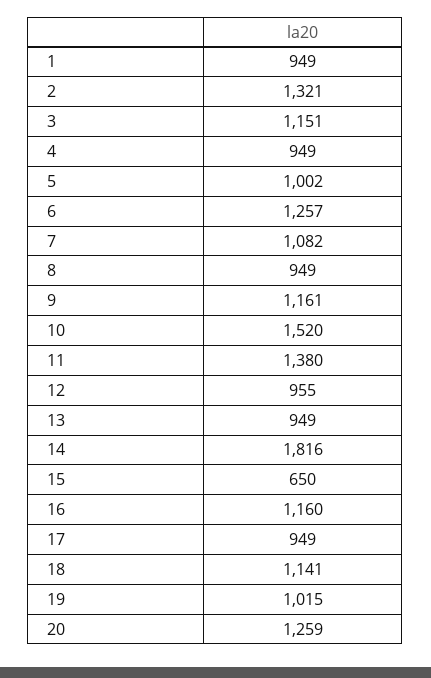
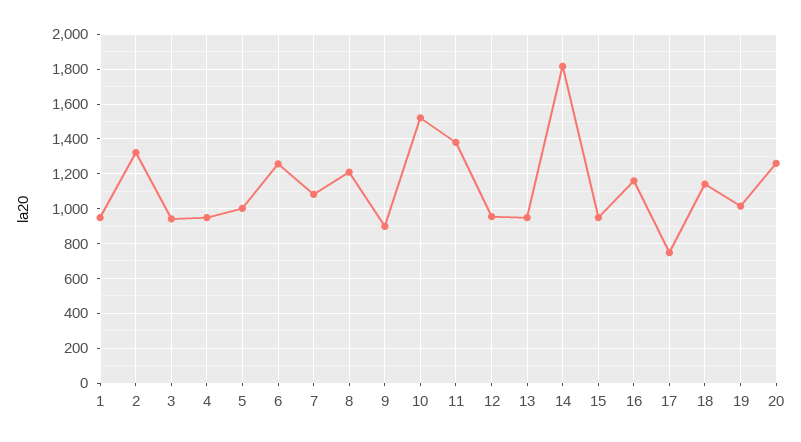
3: 1151 -> 950
8: 949 -> 1200
9: 1161 -> 900
15: 650 -> 950
17: 949 -> 750

